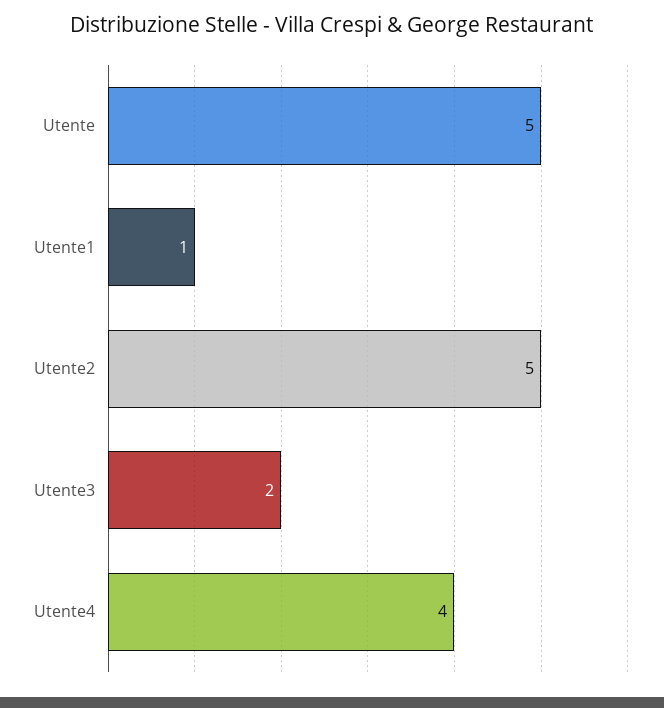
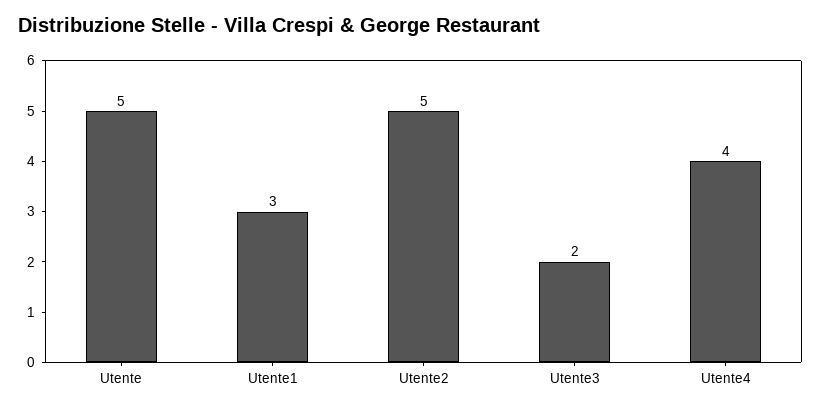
Utente1: 1 -> 3

